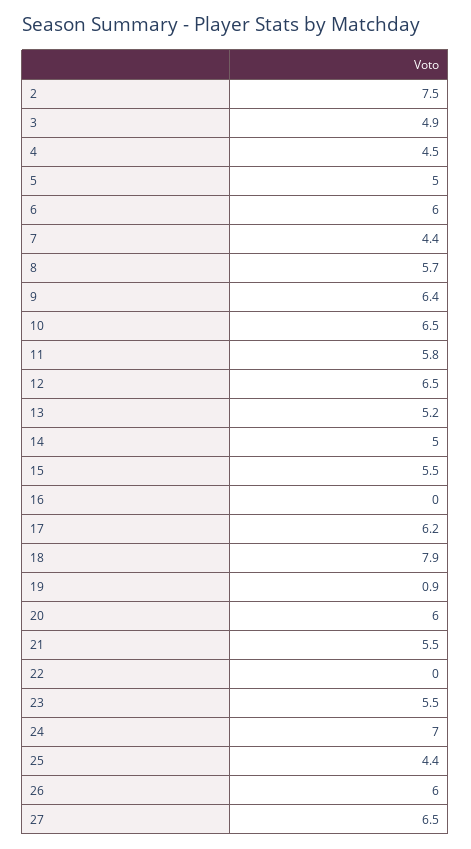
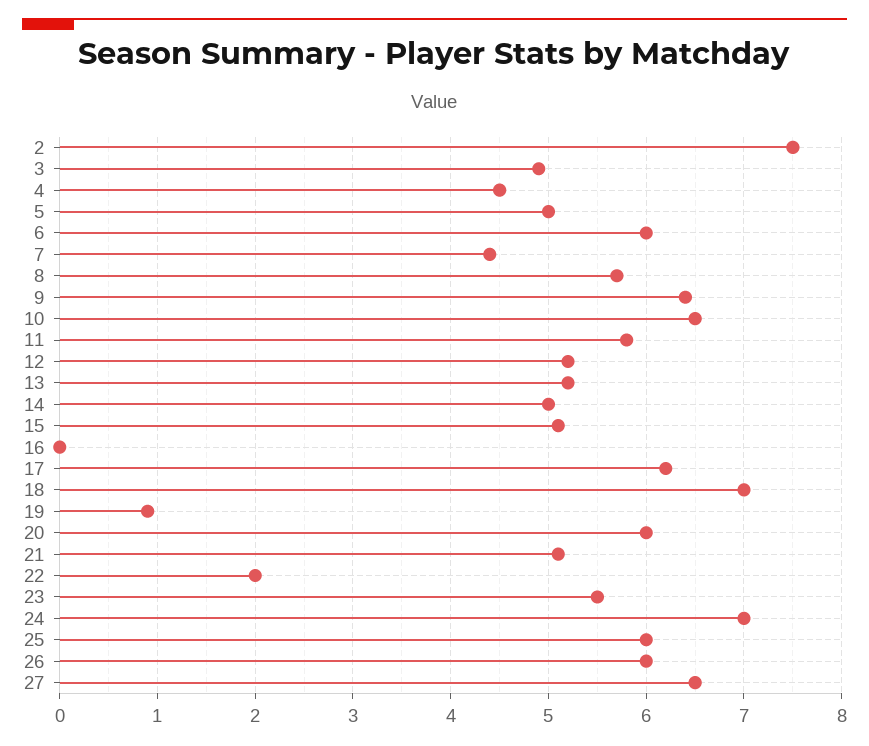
12: 6.5 -> 5.2
15: 5.5 -> 5.1
18: 7.9 -> 7
21: 5.5 -> 5.1
22: 0 -> 2
25: 4.4 -> 6

